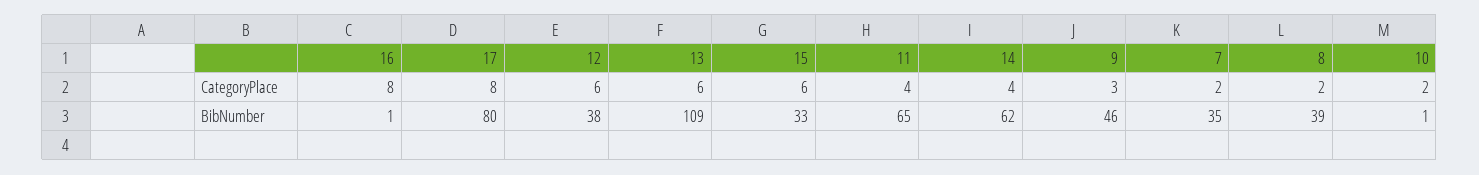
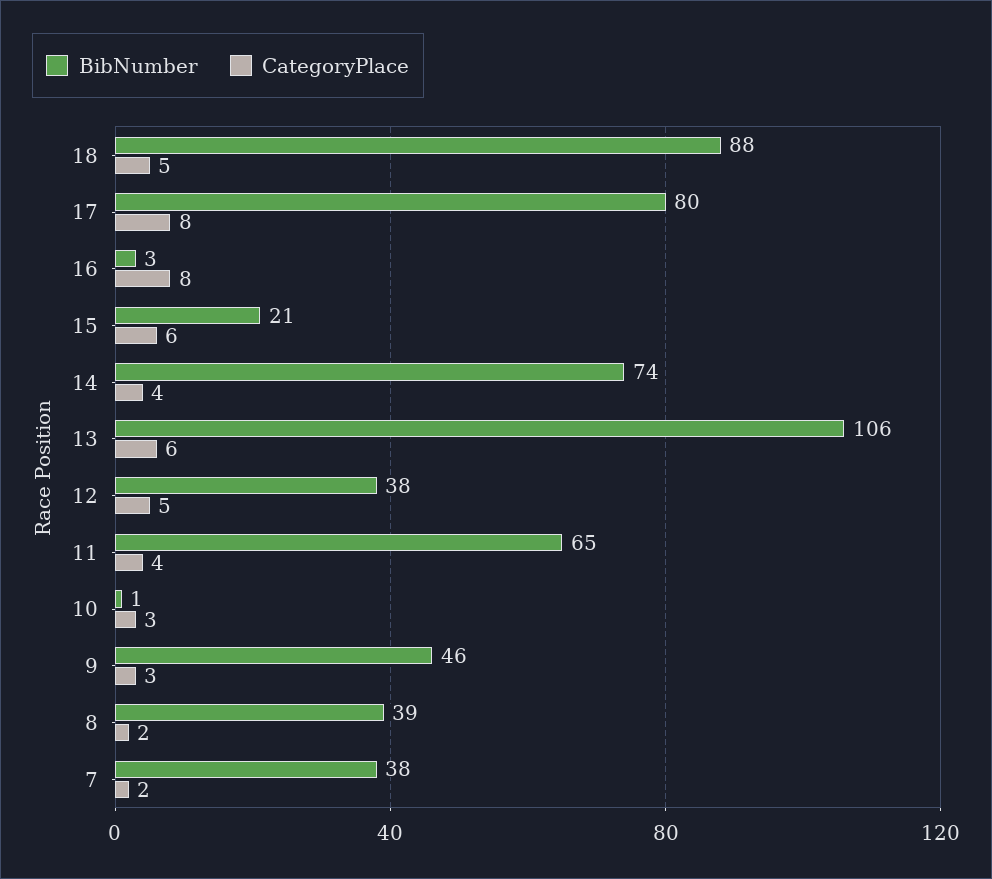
CategoryPlace, 12: 6 -> 5
CategoryPlace, 10: 2 -> 3
BibNumber, 16: 1 -> 3
BibNumber, 13: 109 -> 106
BibNumber, 15: 33 -> 21
BibNumber, 14: 62 -> 74
BibNumber, 7: 35 -> 38
BibNumber, 18: none -> 88
CategoryPlace, 18: none -> 5

